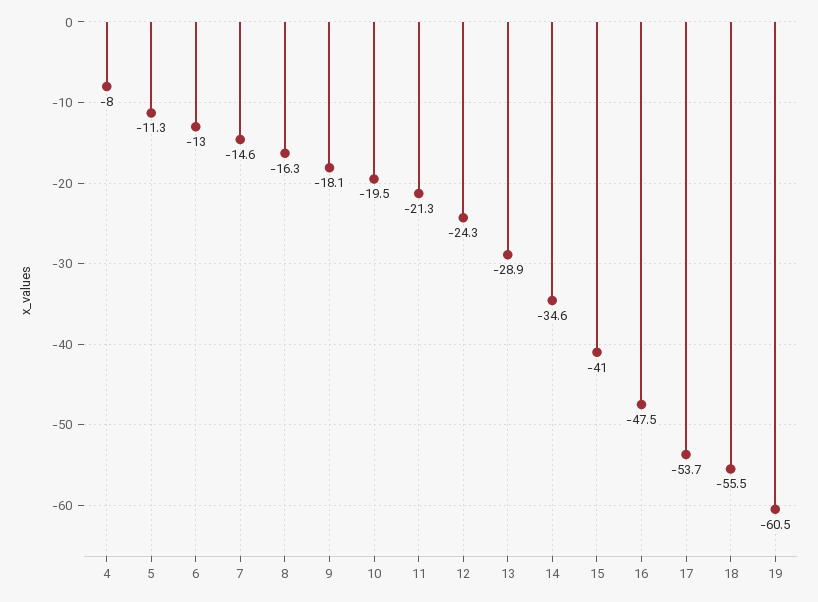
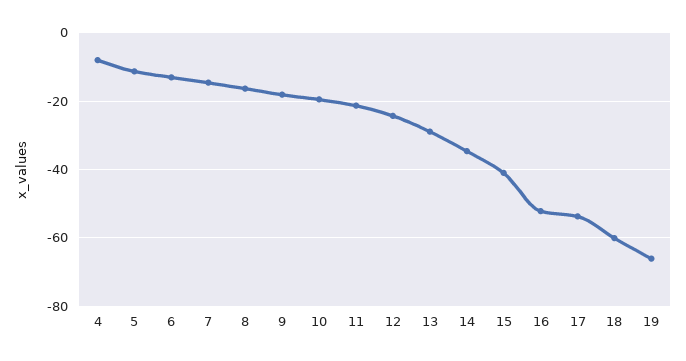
16: -47.5 -> -52
18: -55.5 -> -60
19: -60.5 -> -66

